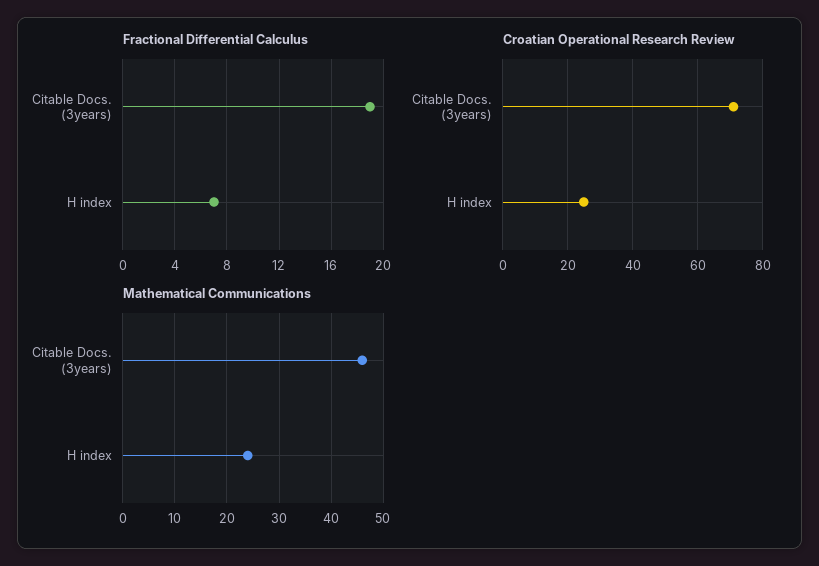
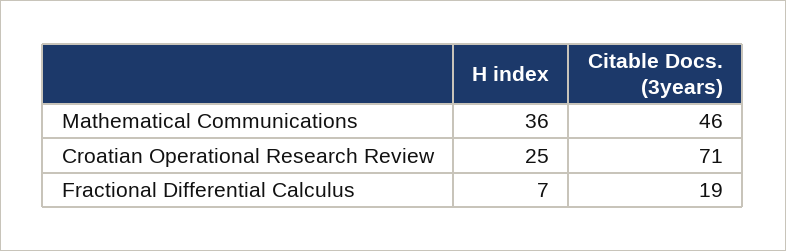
Mathematical Communications, H index: 25 -> 36

